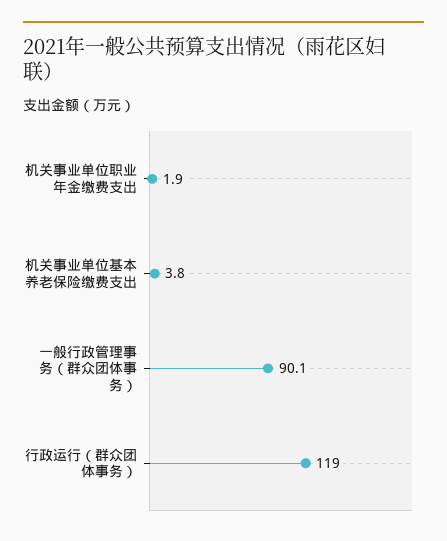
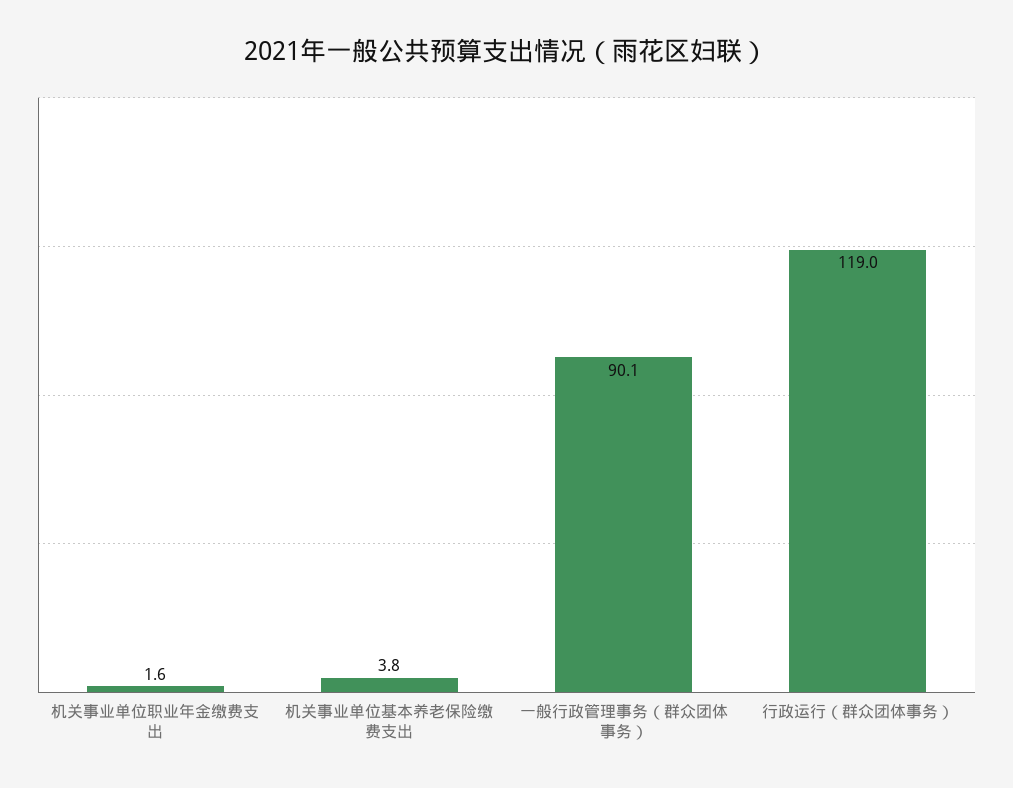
机关事业单位职业年金缴费支出: 1.9 -> 1.6

